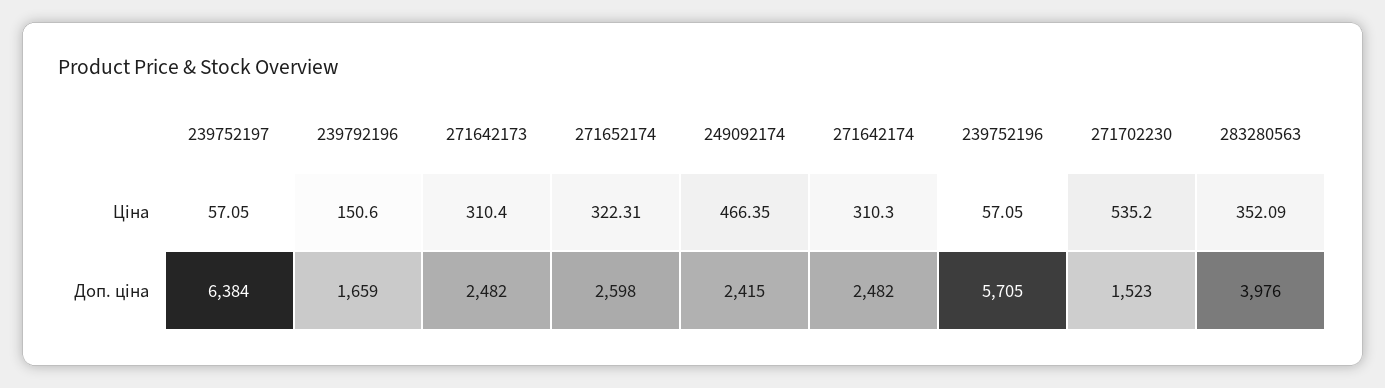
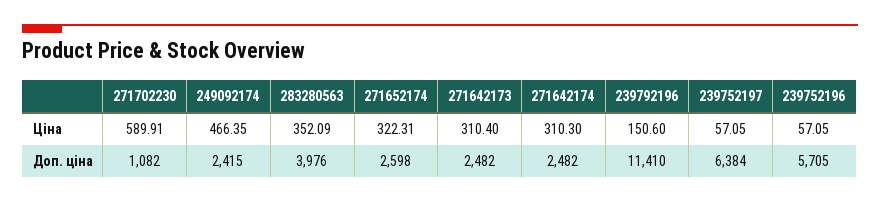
271702230, Ціна: 535.2 -> 589.91
239792196, Доп. ціна: 1659 -> 11410
271702230, Доп. ціна: 1523 -> 1082

